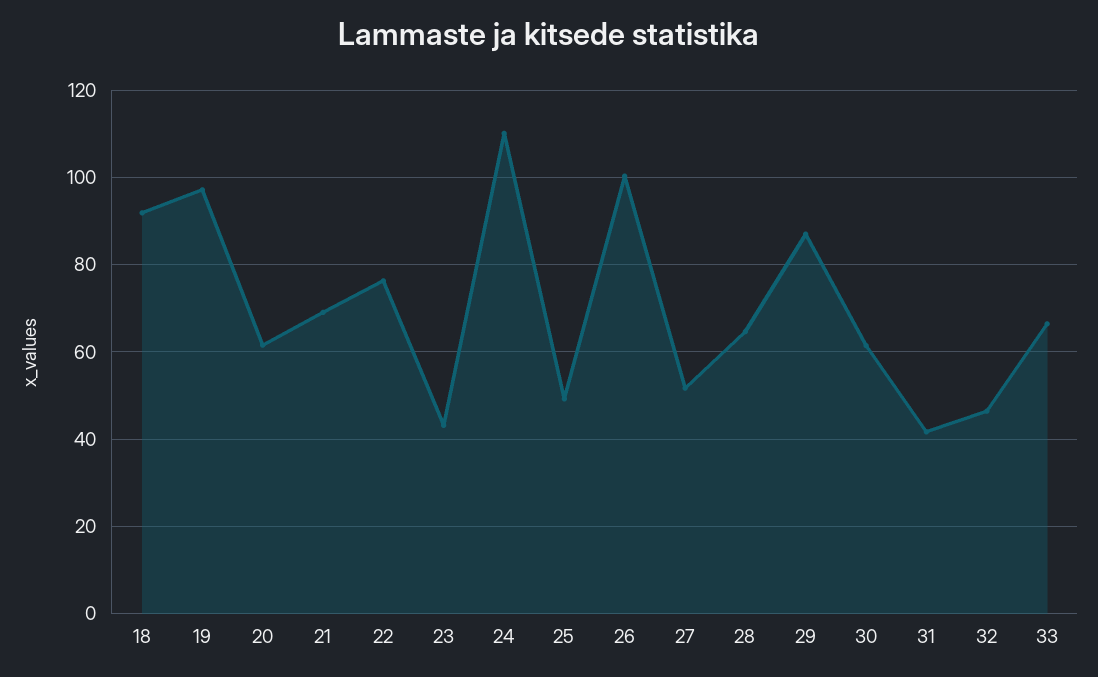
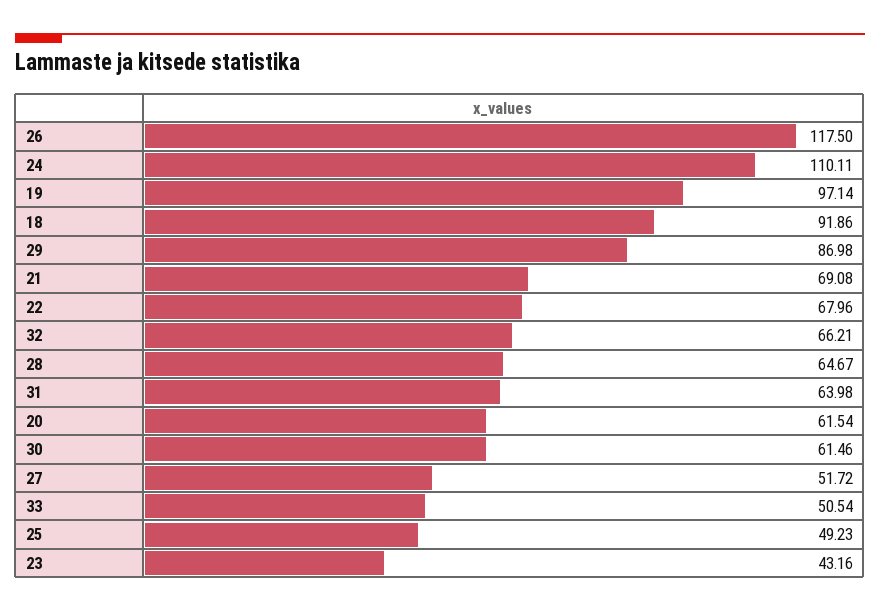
22: 76 -> 67.96
26: 100 -> 117.5
31: 42 -> 63.98
32: 46 -> 66.21
33: 66 -> 50.54

